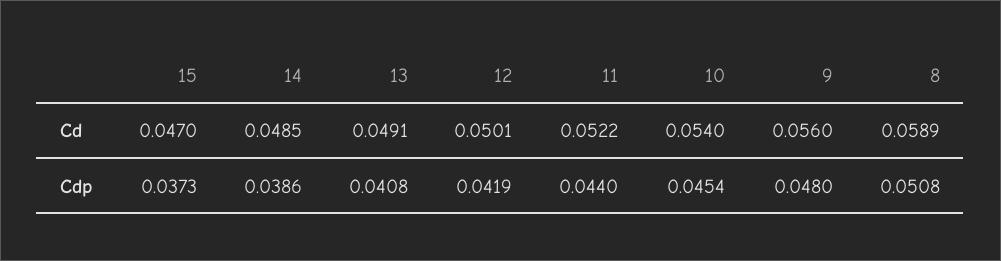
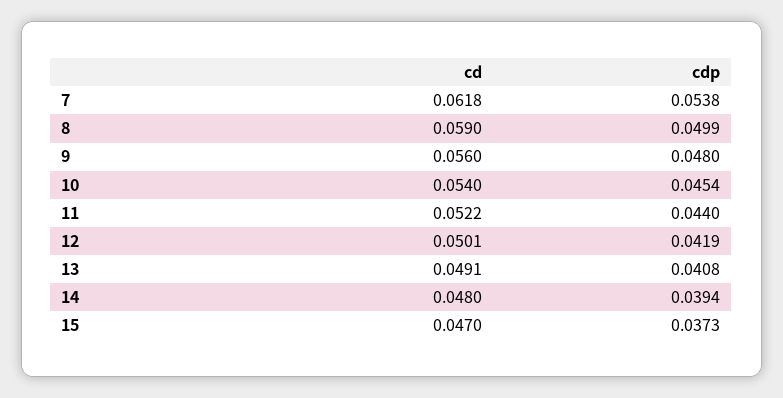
14, Cd: 0.0485 -> 0.048
8, Cd: 0.0589 -> 0.059
14, Cdp: 0.0386 -> 0.0394
8, Cdp: 0.0508 -> 0.0499
7, Cd: none -> 0.0618
7, Cdp: none -> 0.0538

